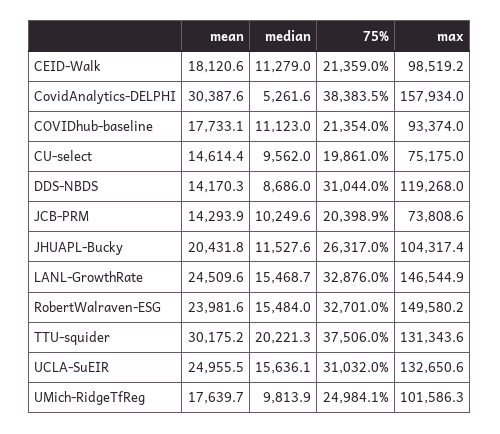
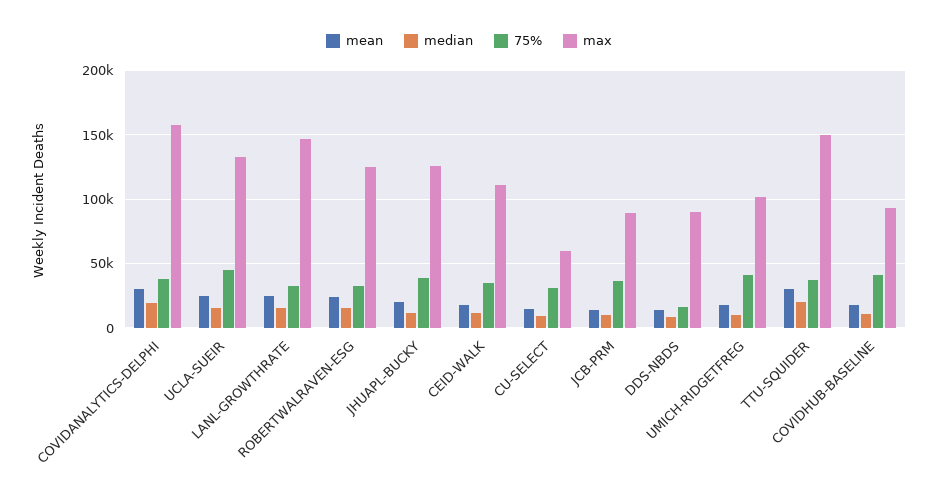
75%, CEID-Walk: 21359 -> 35000
max, CEID-Walk: 98519.2 -> 110000
median, CovidAnalytics-DELPHI: 5261.6 -> 20000
75%, COVIDhub-baseline: 21354 -> 40000
75%, CU-select: 19861 -> 30000
max, CU-select: 75175 -> 60000
75%, DDS-NBDS: 31044 -> 15000
max, DDS-NBDS: 119268 -> 90000
75%, JCB-PRM: 20398.9 -> 35000
max, JCB-PRM: 73808.6 -> 90000
75%, JHUAPL-Bucky: 26317 -> 40000
max, JHUAPL-Bucky: 104317.4 -> 125000
max, RobertWalraven-ESG: 149580.2 -> 125000
max, TTU-squider: 131343.6 -> 150000
75%, UCLA-SuEIR: 31032 -> 45000
75%, UMich-RidgeTfReg: 24984.1 -> 40000

